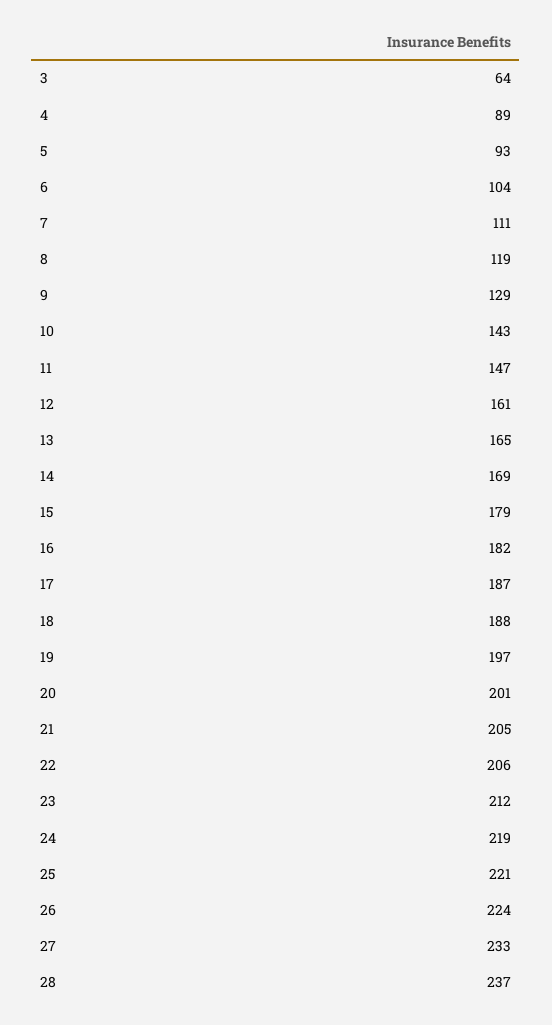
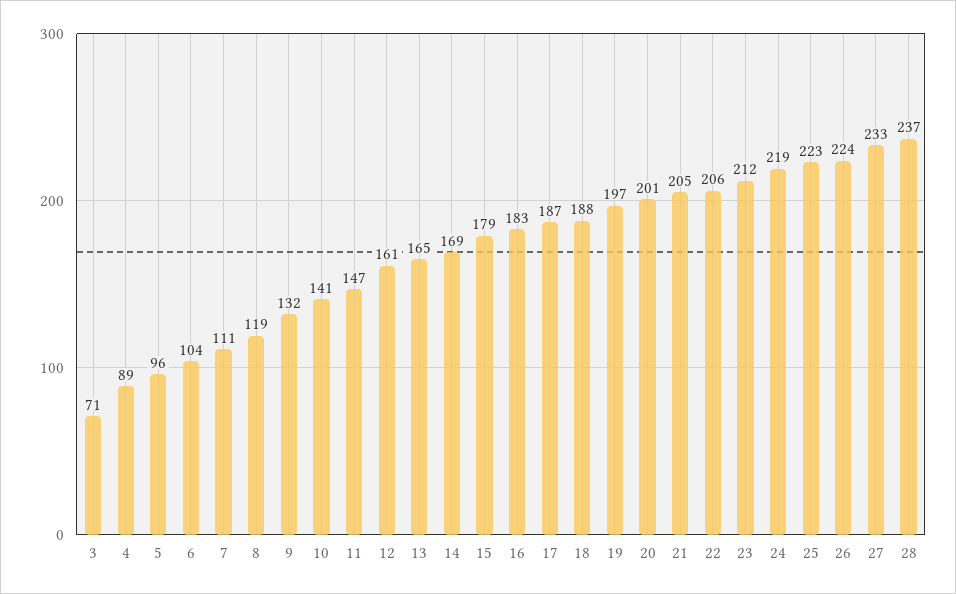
3: 64 -> 71
5: 93 -> 96
9: 129 -> 132
10: 143 -> 141
16: 182 -> 183
25: 221 -> 223

